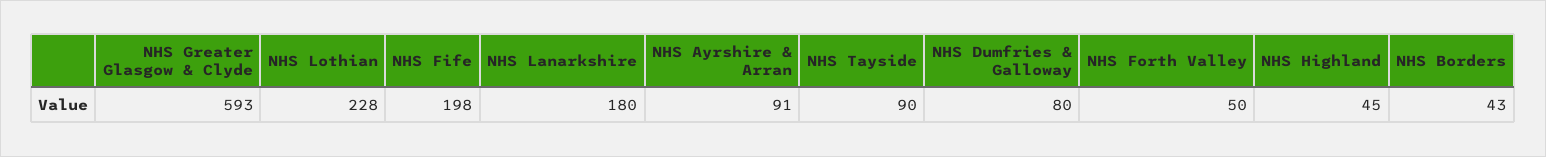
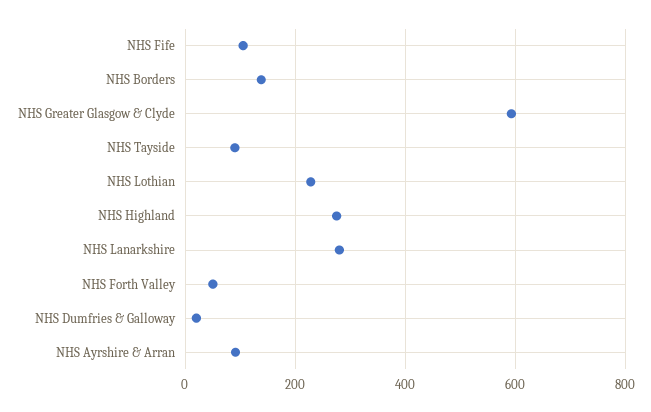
NHS Fife: 198 -> 100
NHS Lanarkshire: 180 -> 280
NHS Dumfries & Galloway: 80 -> 20
NHS Highland: 45 -> 280
NHS Borders: 43 -> 140

